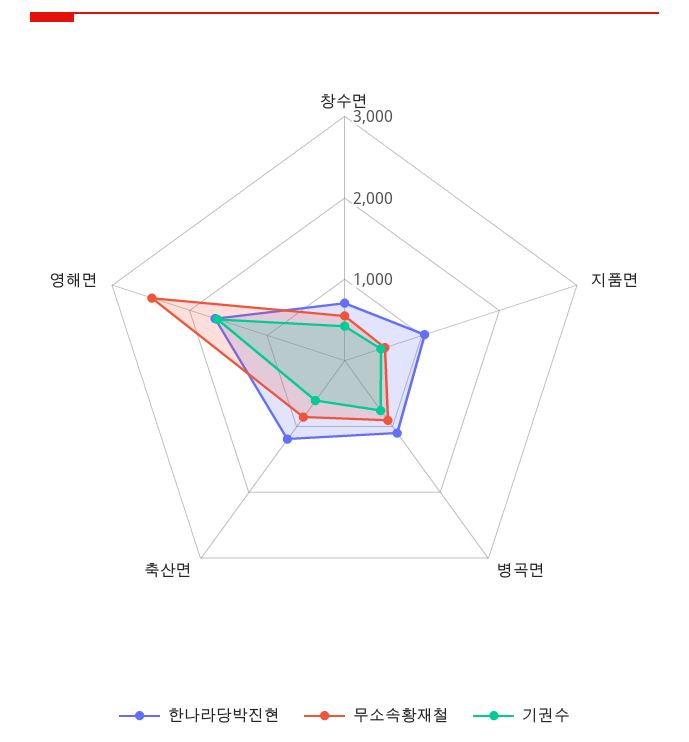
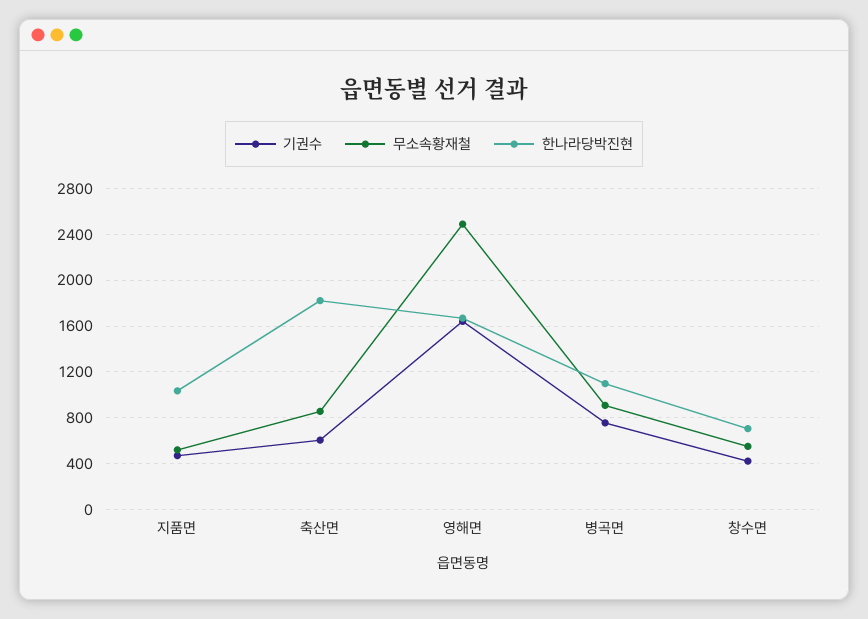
한나라당박진현, 축산면: 1200 -> 1800

